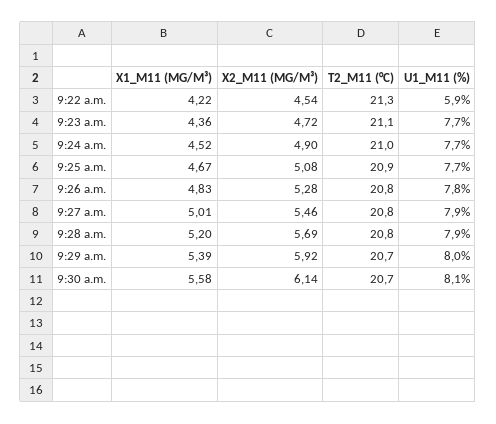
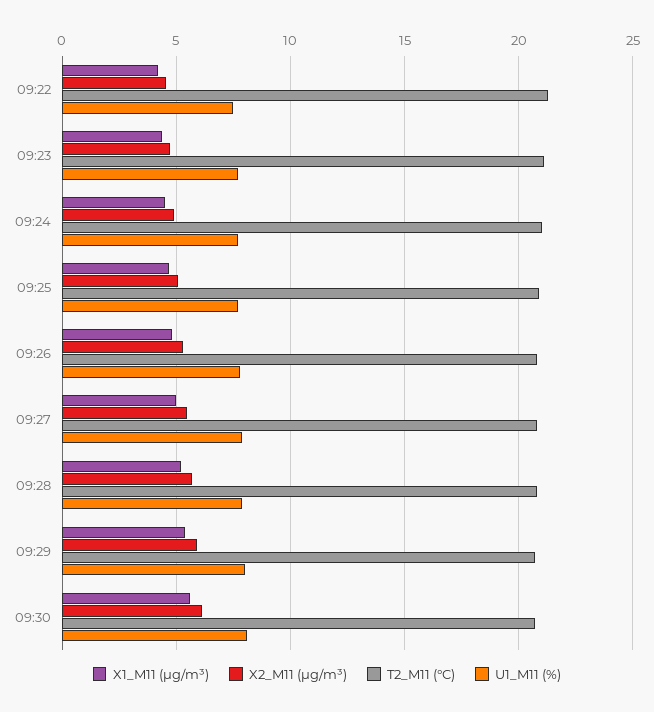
U1_M11 (%), 9:22 a.m.: 5.9 -> 7.5

